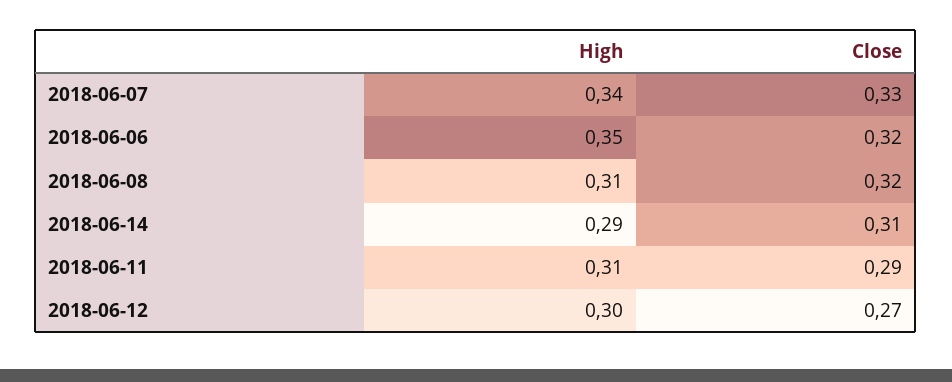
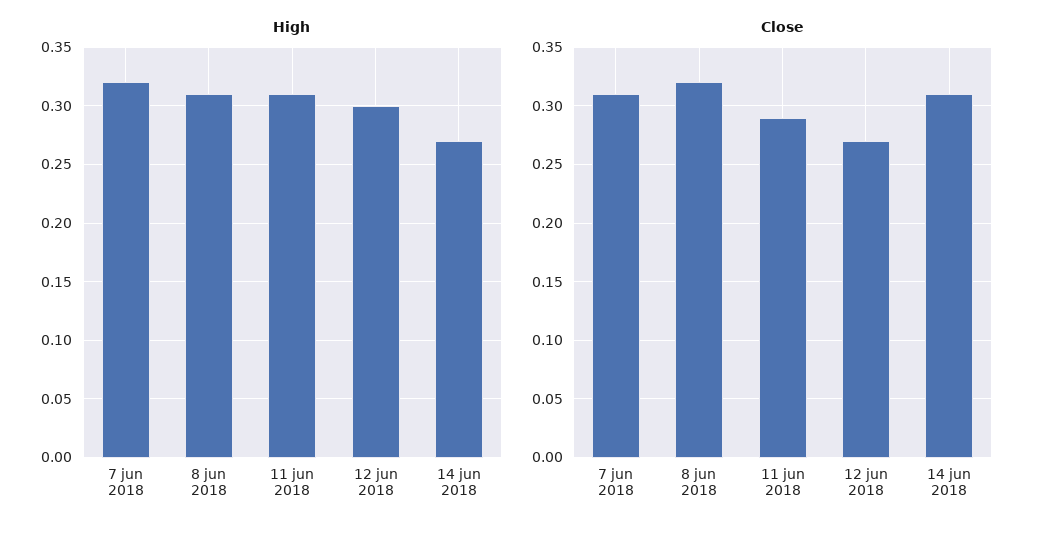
High, 2018-06-07: 0.34 -> 0.32
Close, 2018-06-07: 0.33 -> 0.31
High, 2018-06-06: 0.35 -> none
Close, 2018-06-06: 0.32 -> none
High, 2018-06-14: 0.29 -> 0.27

